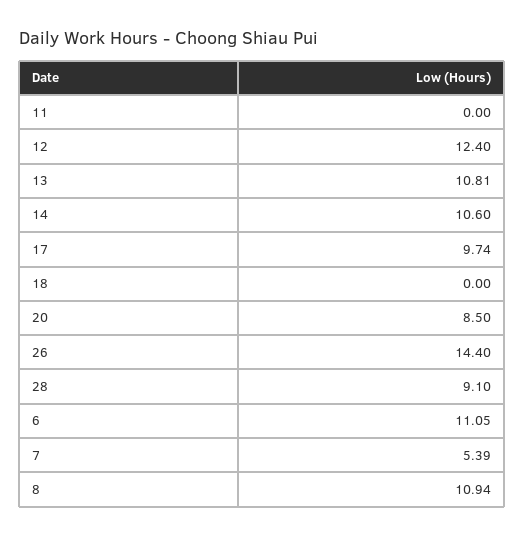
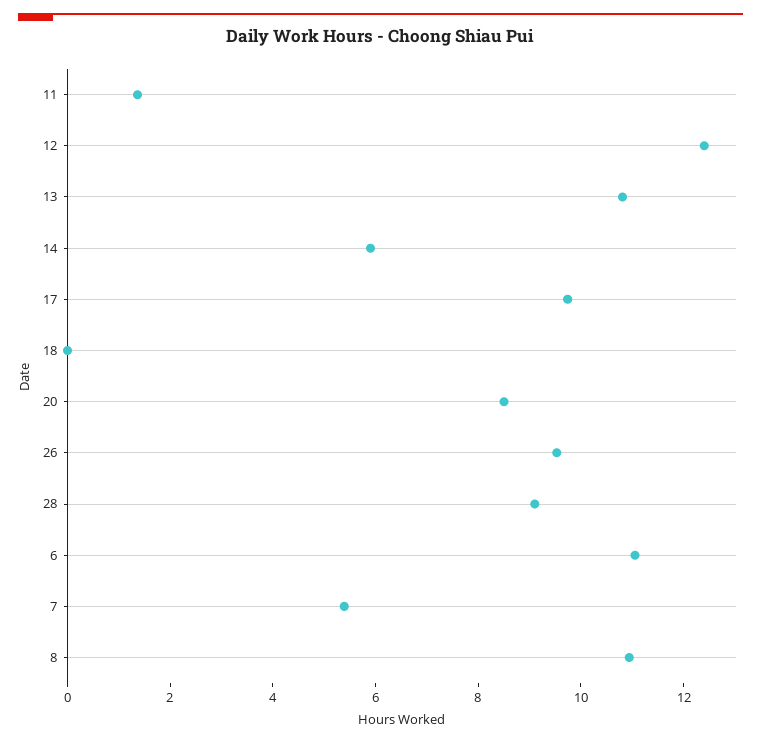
11: 0 -> 1.5
14: 10.6 -> 6
26: 14.4 -> 9.5

